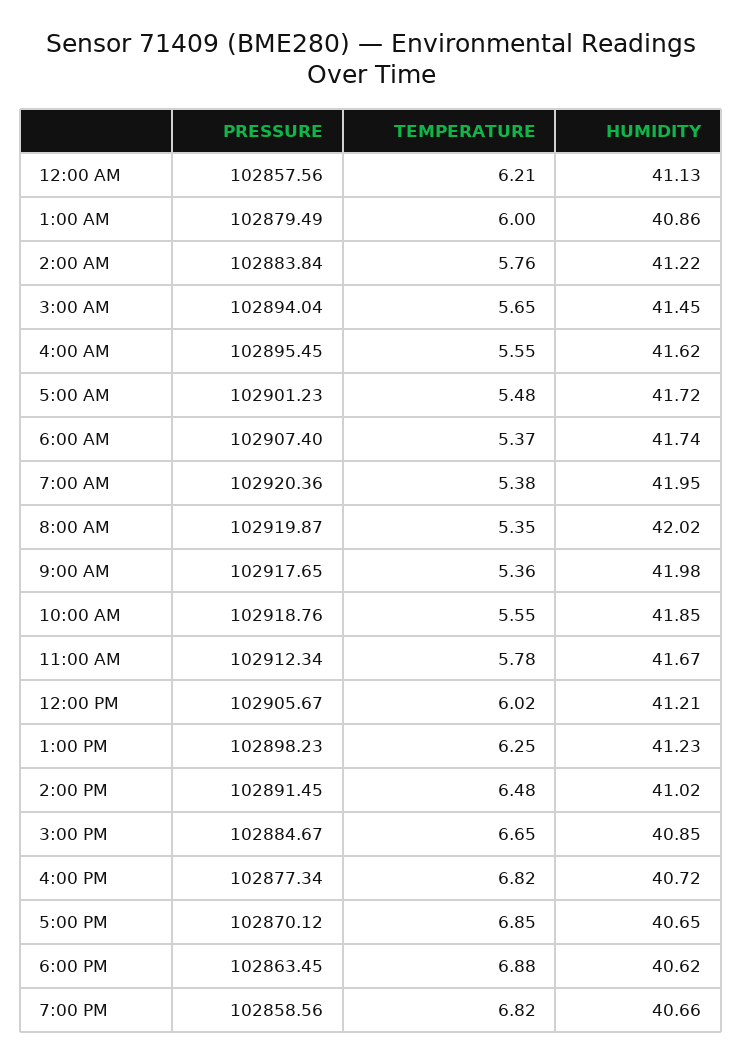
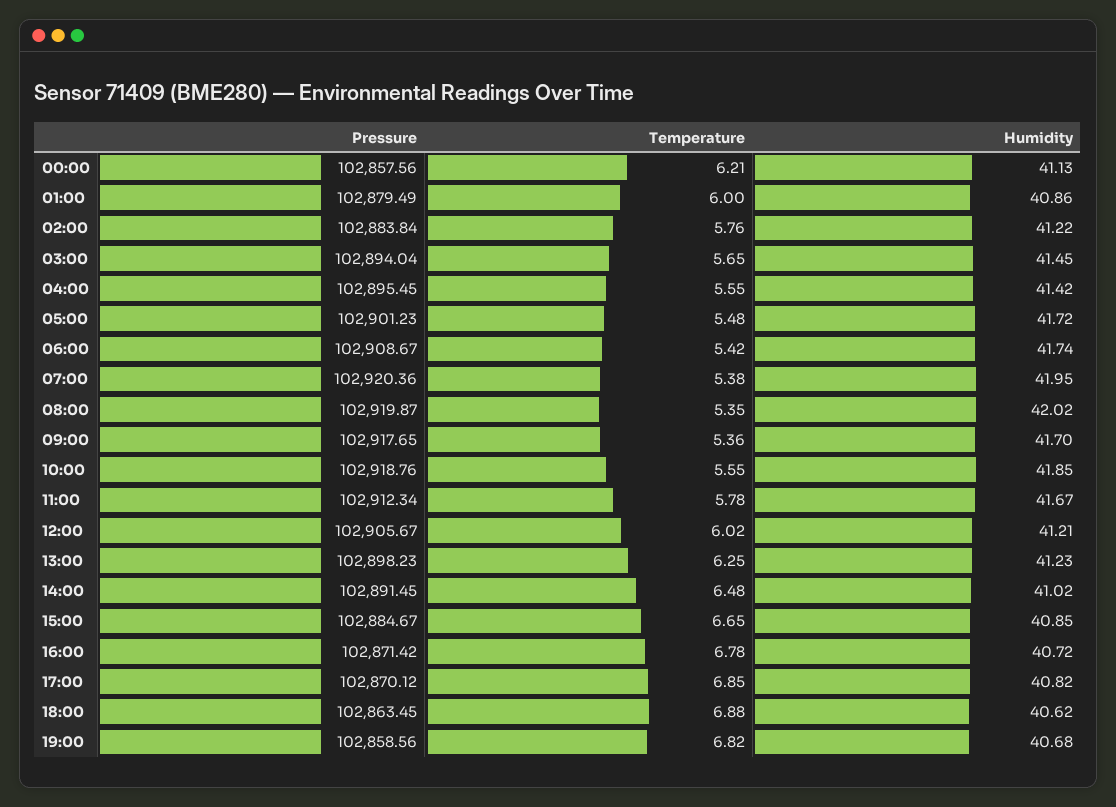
HUMIDITY, 4:00 AM: 41.62 -> 41.42
PRESSURE, 6:00 AM: 102907.4 -> 102908.67
TEMPERATURE, 6:00 AM: 5.37 -> 5.42
HUMIDITY, 9:00 AM: 41.98 -> 41.7
PRESSURE, 4:00 PM: 102877.34 -> 102871.42
TEMPERATURE, 4:00 PM: 6.82 -> 6.78
HUMIDITY, 5:00 PM: 40.65 -> 40.82
HUMIDITY, 7:00 PM: 40.66 -> 40.68

